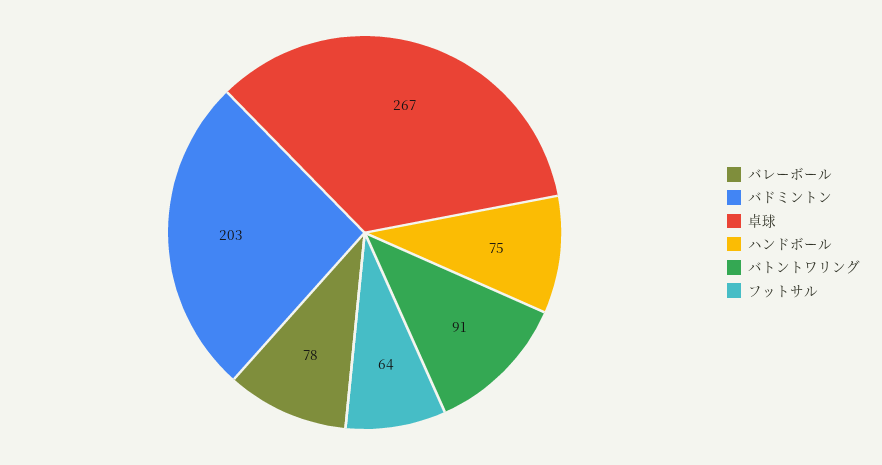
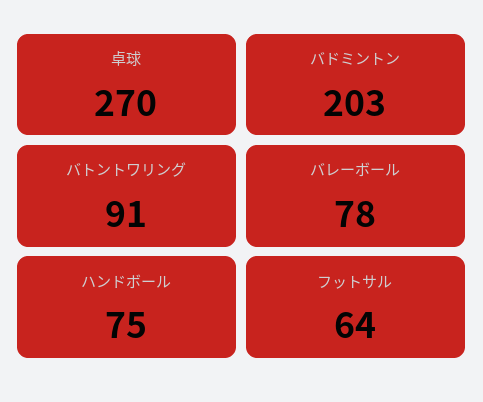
卓球: 267 -> 270

